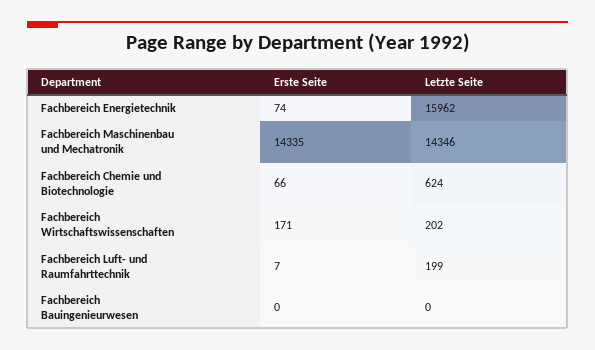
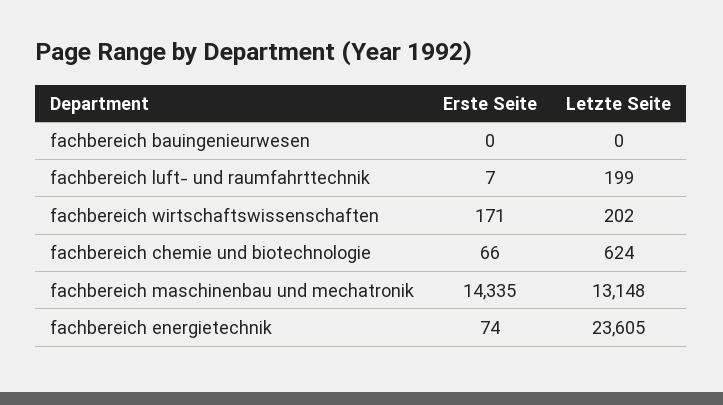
Letzte Seite, Fachbereich Energietechnik: 15962 -> 23605
Letzte Seite, Fachbereich Maschinenbau und Mechatronik: 14346 -> 13148

